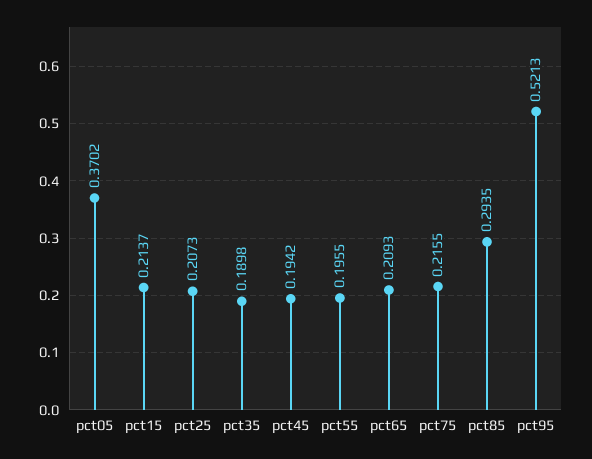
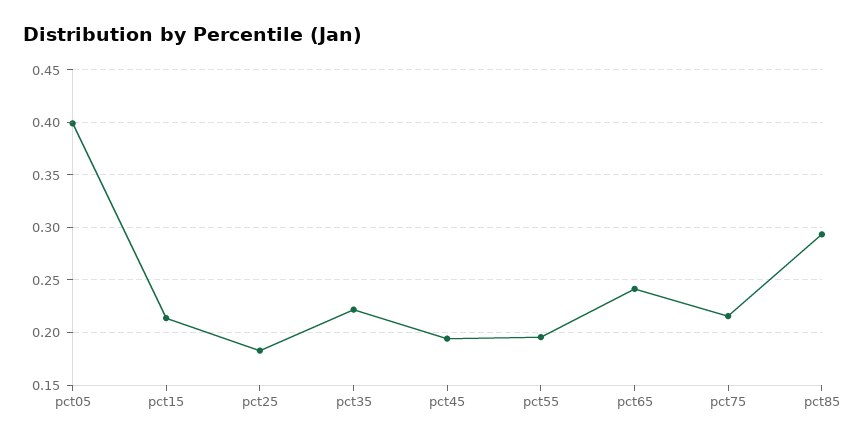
pct05: 0.3702 -> 0.4
pct25: 0.2073 -> 0.18
pct35: 0.1898 -> 0.22
pct65: 0.2093 -> 0.24
pct95: 0.5213 -> none

